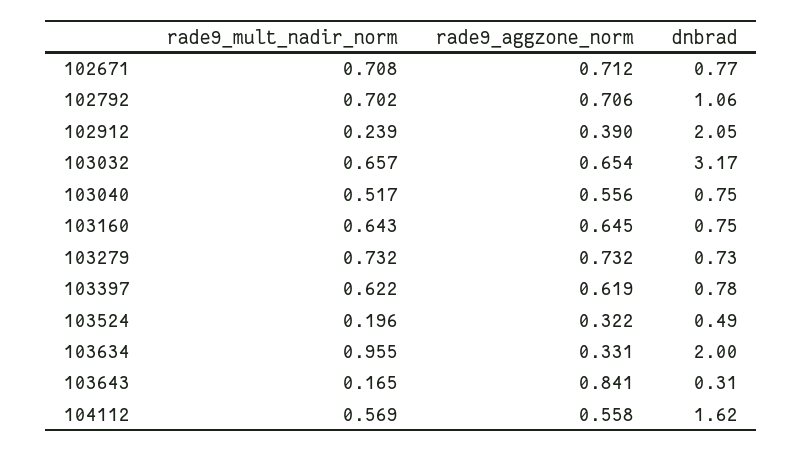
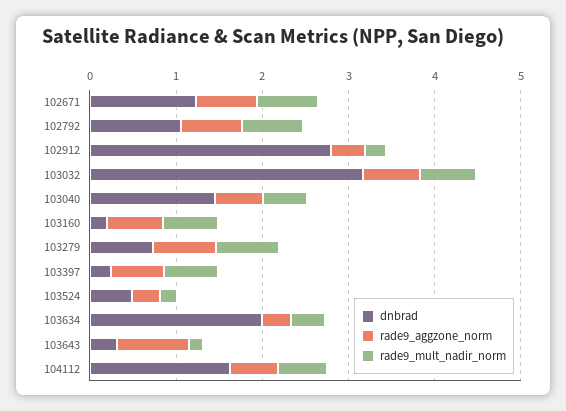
dnbrad, 102671: 0.77 -> 1.2
dnbrad, 102912: 2.05 -> 2.8
dnbrad, 103040: 0.75 -> 1.4
dnbrad, 103160: 0.75 -> 0.2
dnbrad, 103397: 0.78 -> 0.2
rade9_mult_nadir_norm, 103634: 0.955 -> 0.4

